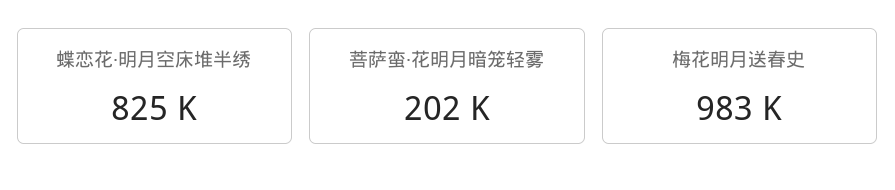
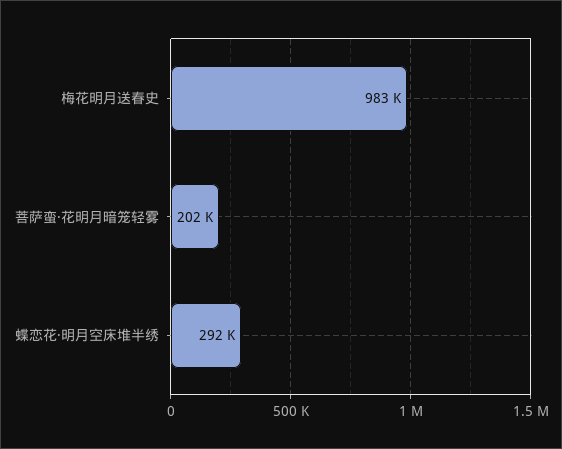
蝶恋花·明月空床堆半绣: 825000 -> 292000

